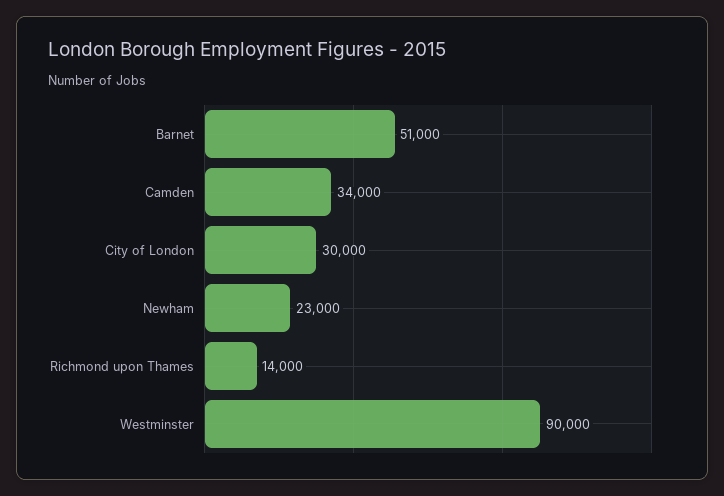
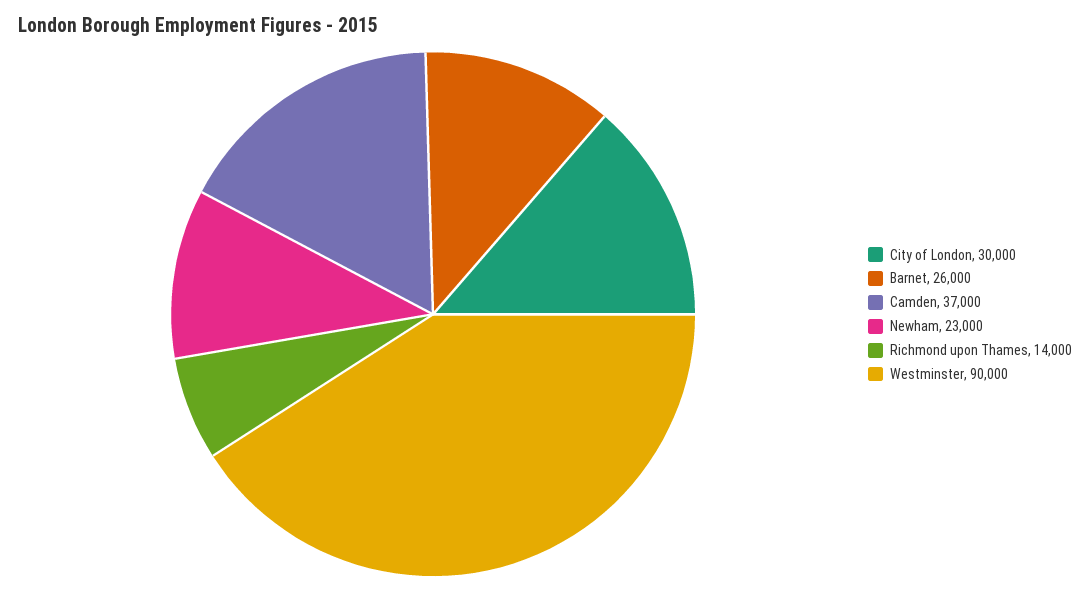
Barnet: 51000 -> 26000
Camden: 34000 -> 37000

